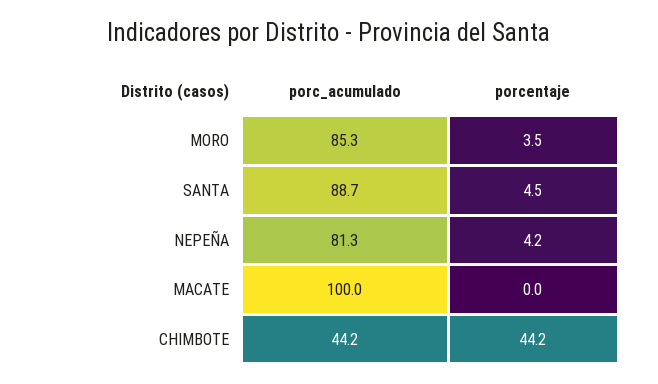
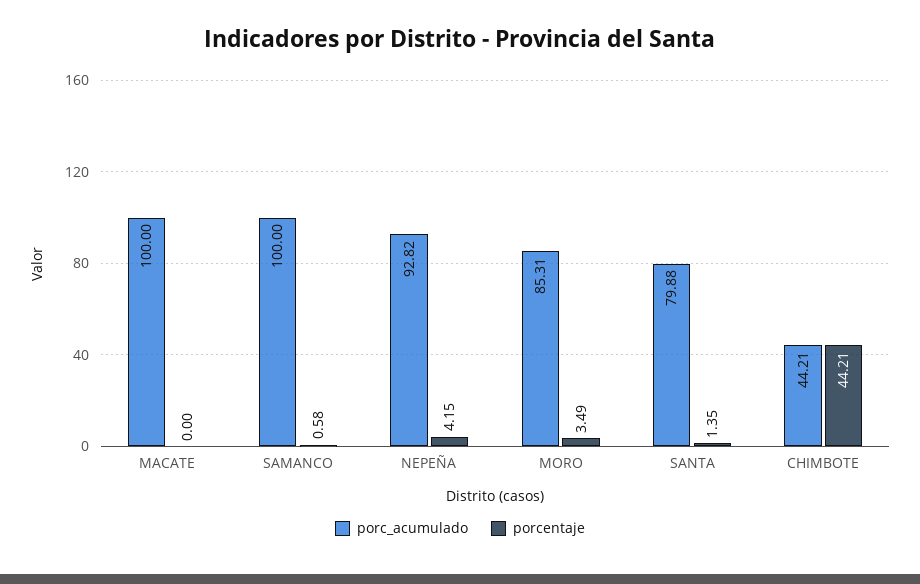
porc_acumulado, SANTA: 88.7 -> 79.88
porcentaje, SANTA: 4.5 -> 1.35
porc_acumulado, NEPEÑA: 81.3 -> 92.82
porc_acumulado, SAMANCO: none -> 100
porcentaje, SAMANCO: none -> 0.58

